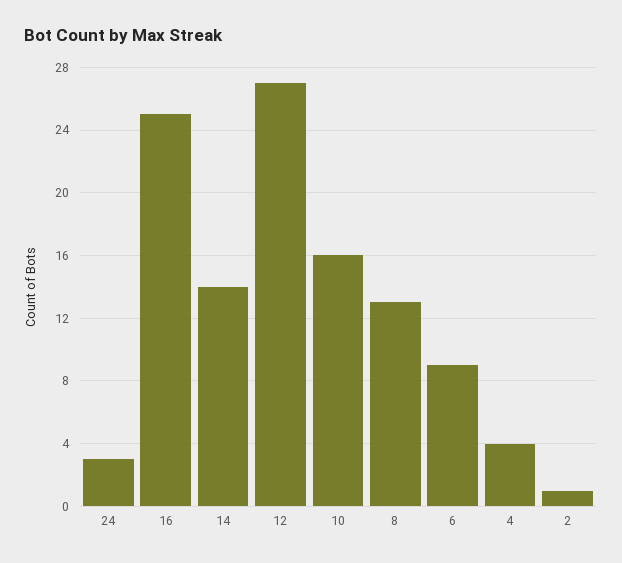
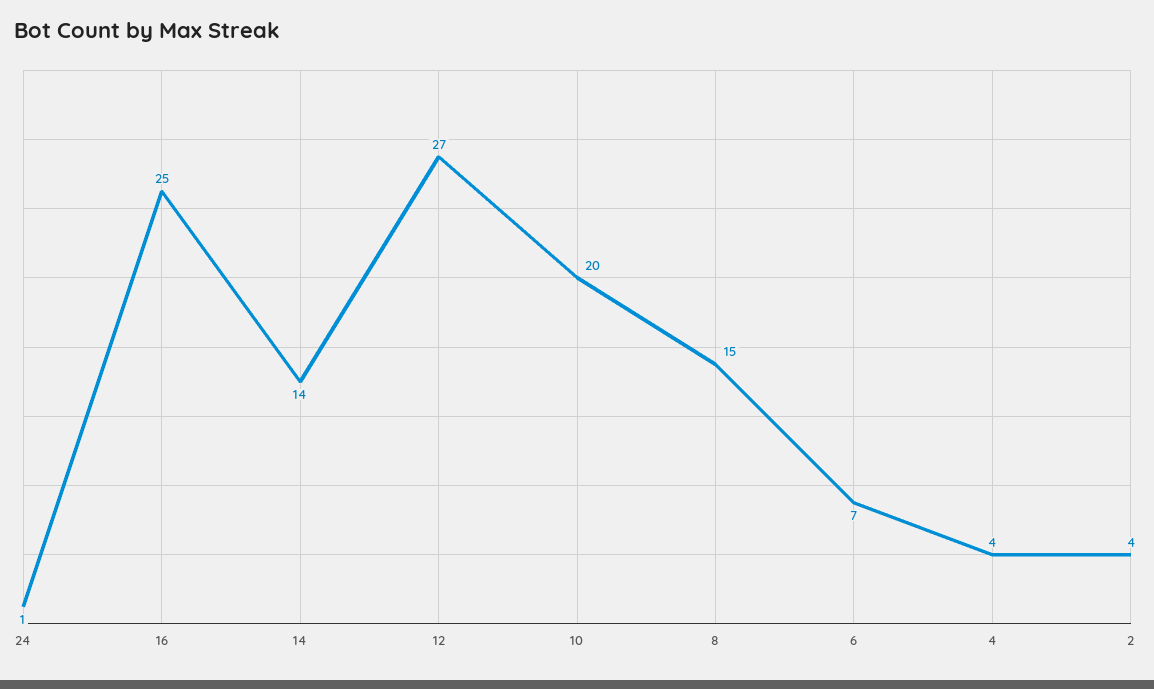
24: 3 -> 1
10: 16 -> 20
8: 13 -> 15
6: 9 -> 7
2: 1 -> 4

